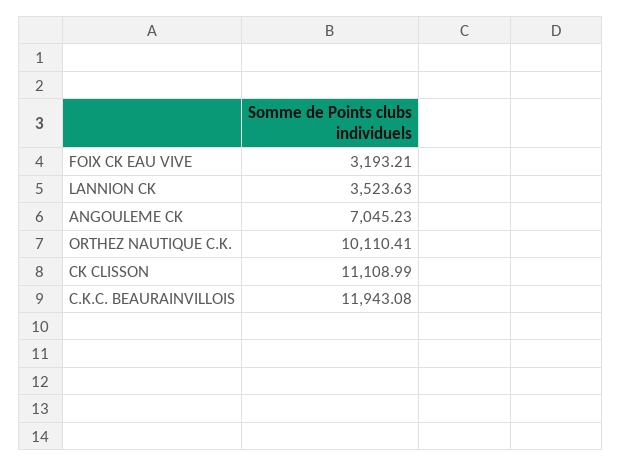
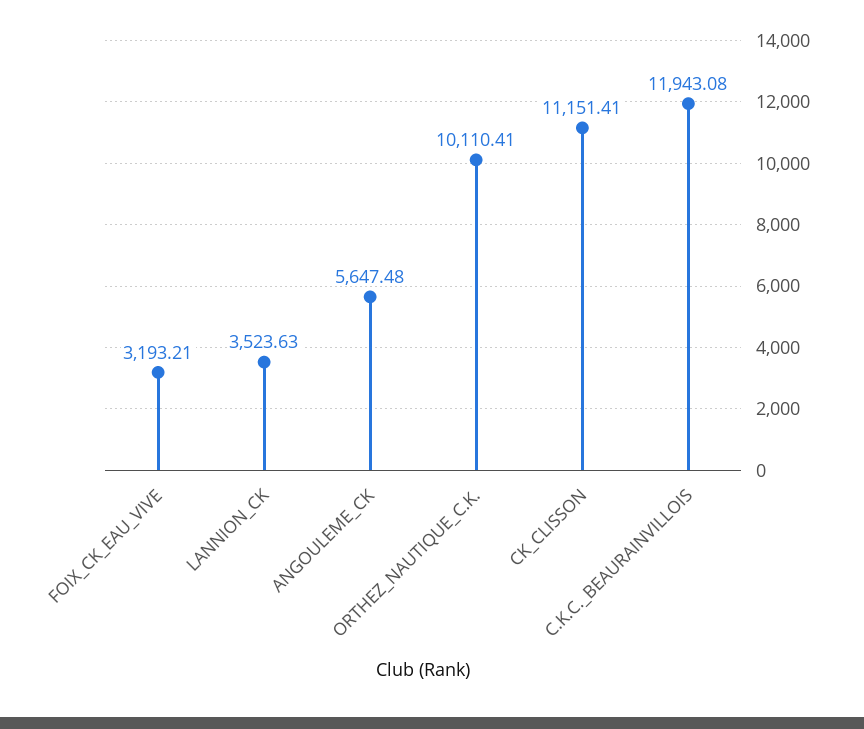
ANGOULEME CK: 7045.23 -> 5647.48
CK CLISSON: 11108.99 -> 11151.41

